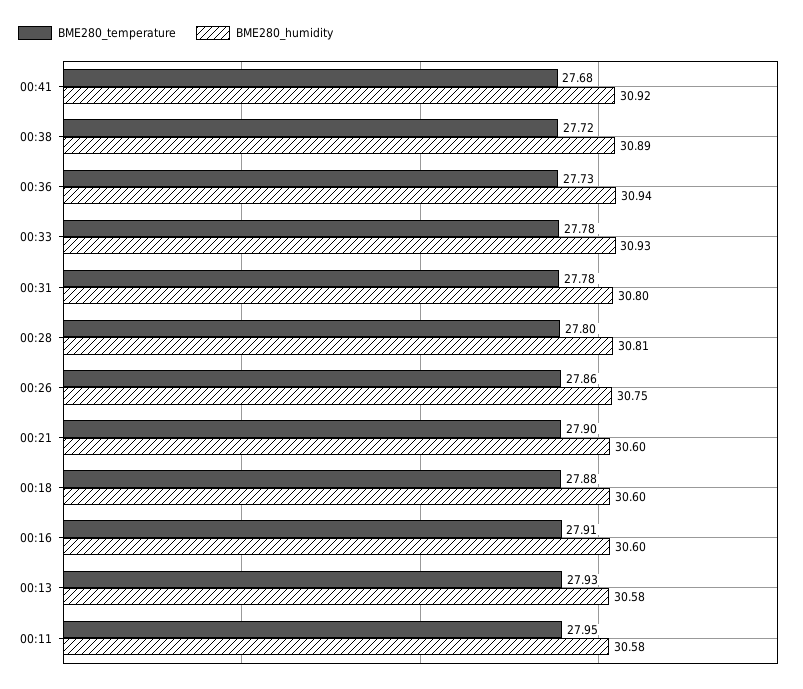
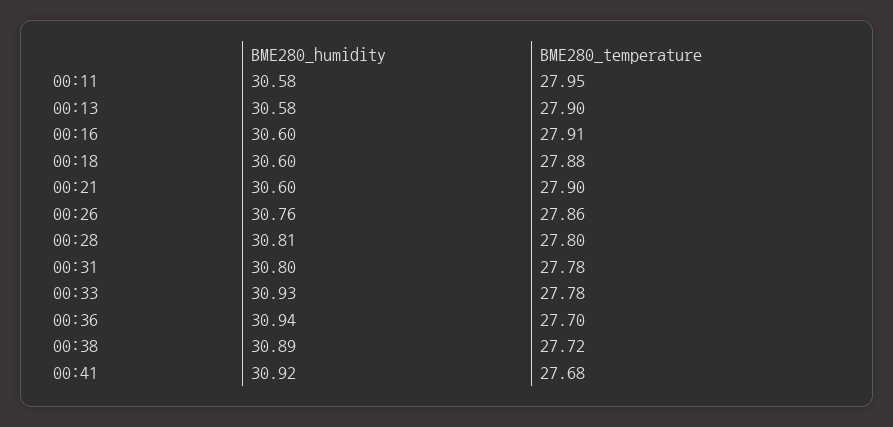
BME280_temperature, 00:36: 27.73 -> 27.7
BME280_humidity, 00:26: 30.75 -> 30.76
BME280_temperature, 00:13: 27.93 -> 27.9

